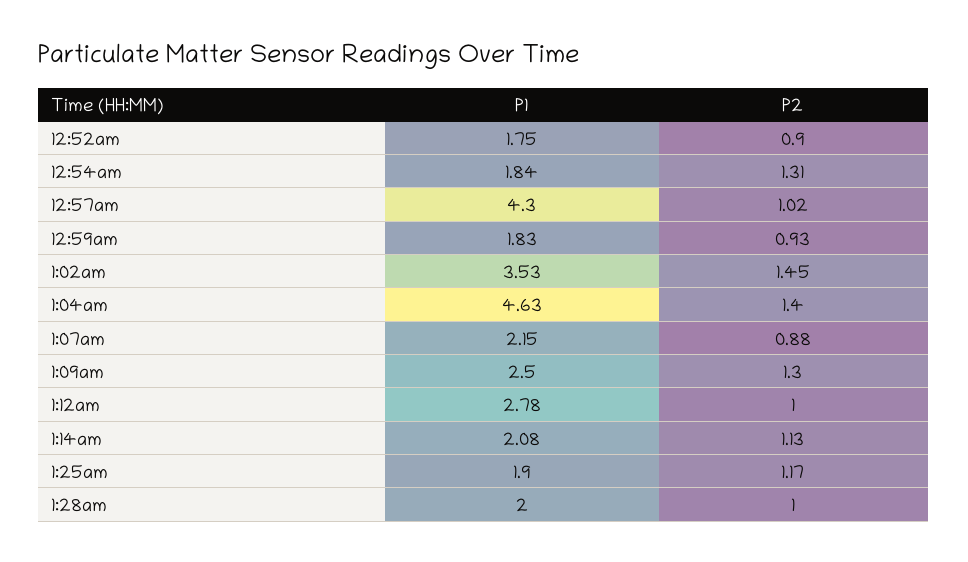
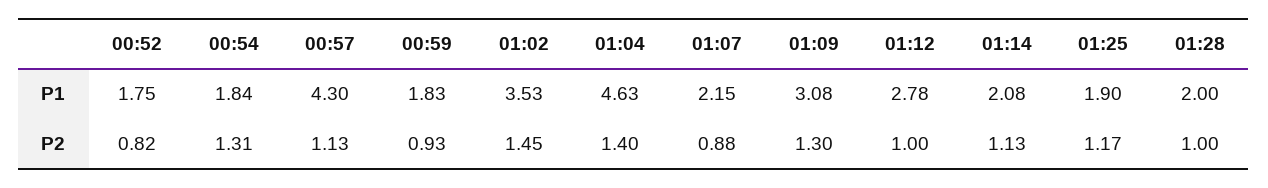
P2, 12:52am: 0.9 -> 0.82
P2, 12:57am: 1.02 -> 1.13
P1, 1:09am: 2.5 -> 3.08

